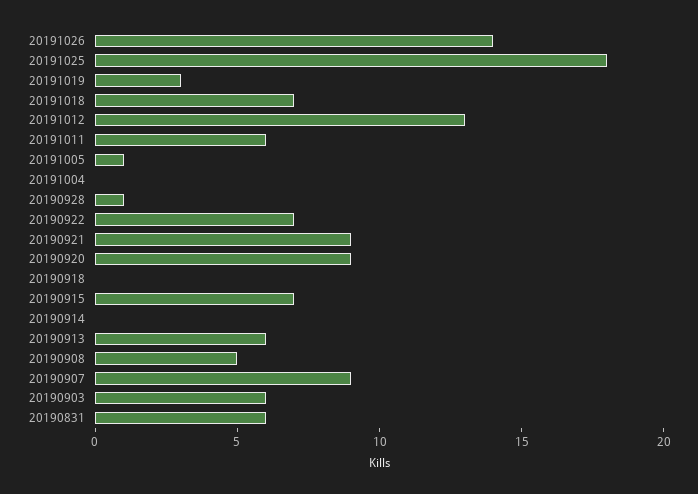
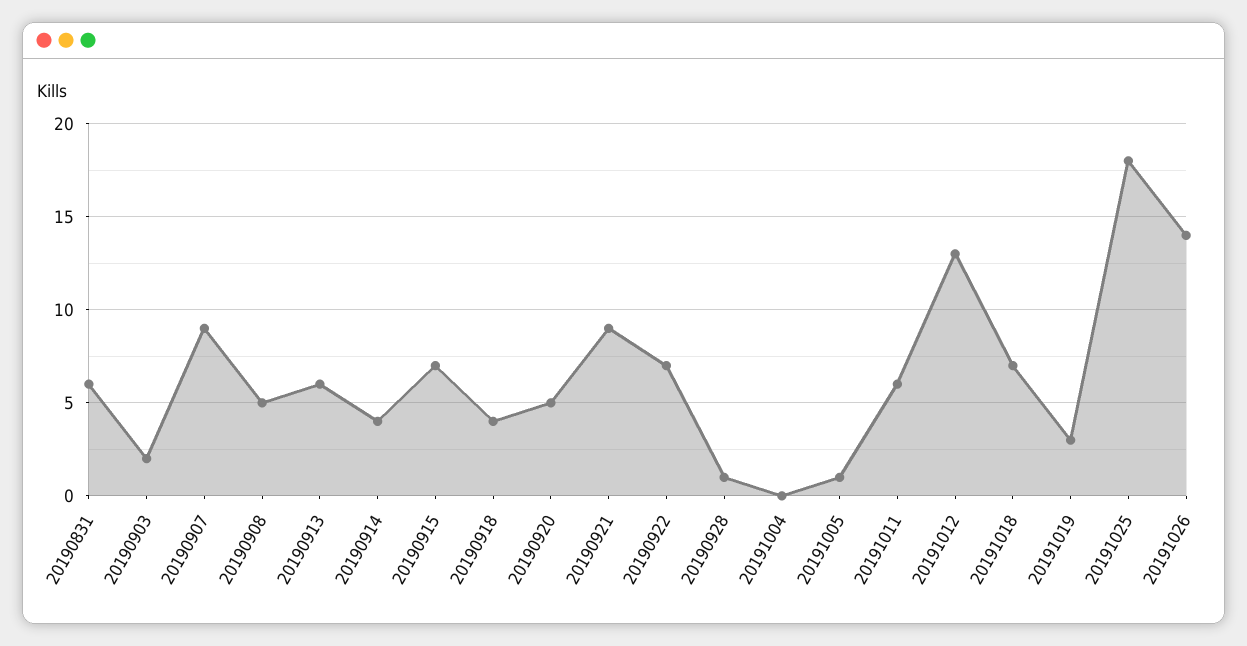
20190920: 9 -> 5
20190918: 0 -> 4
20190914: 0 -> 4
20190903: 6 -> 2

